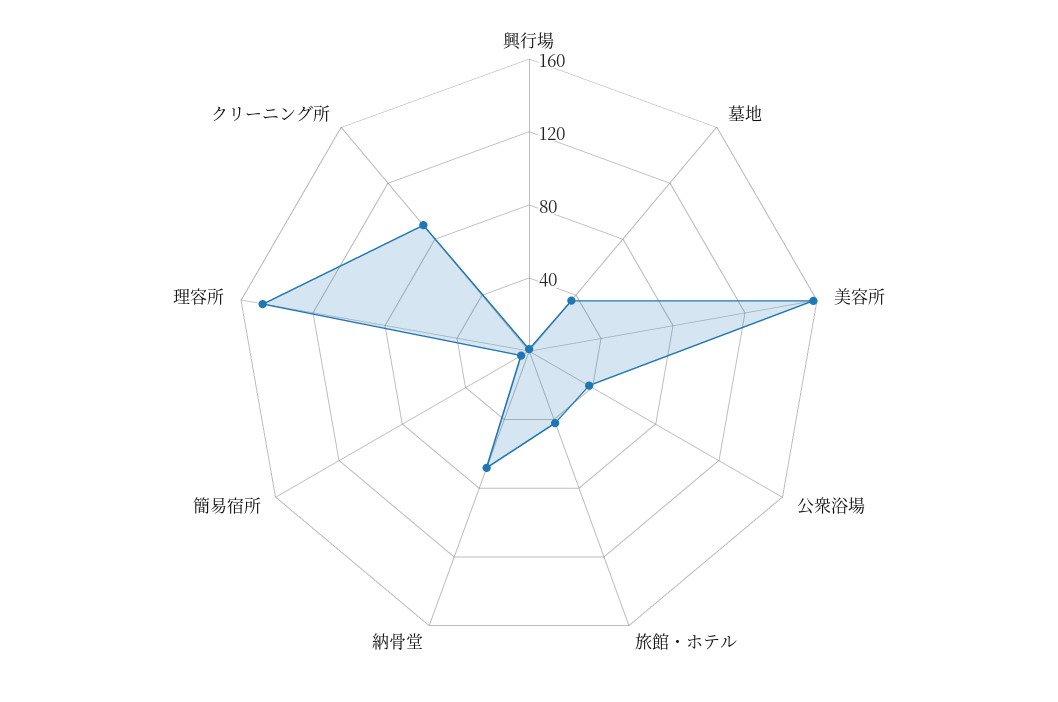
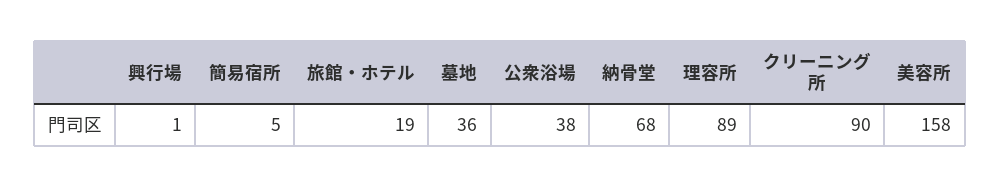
旅館・ホテル: 40 -> 19
理容所: 150 -> 89

